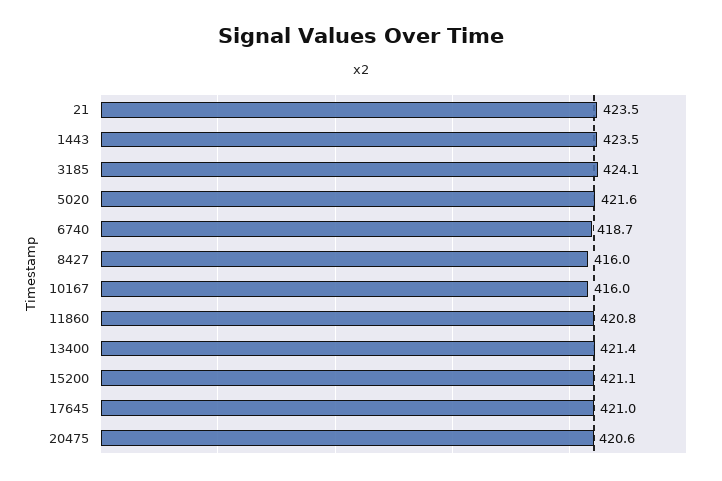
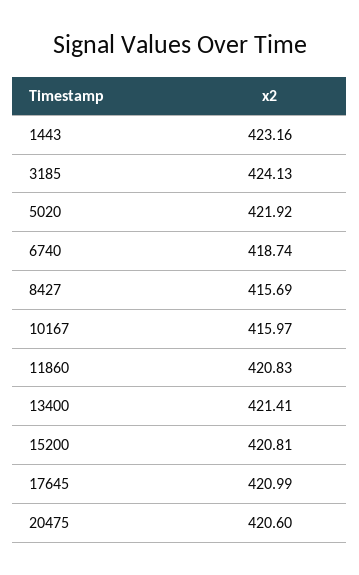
21: 423.5 -> none
1443: 423.5 -> 423.16
5020: 421.6 -> 421.92
8427: 416 -> 415.69
15200: 421.1 -> 420.81

